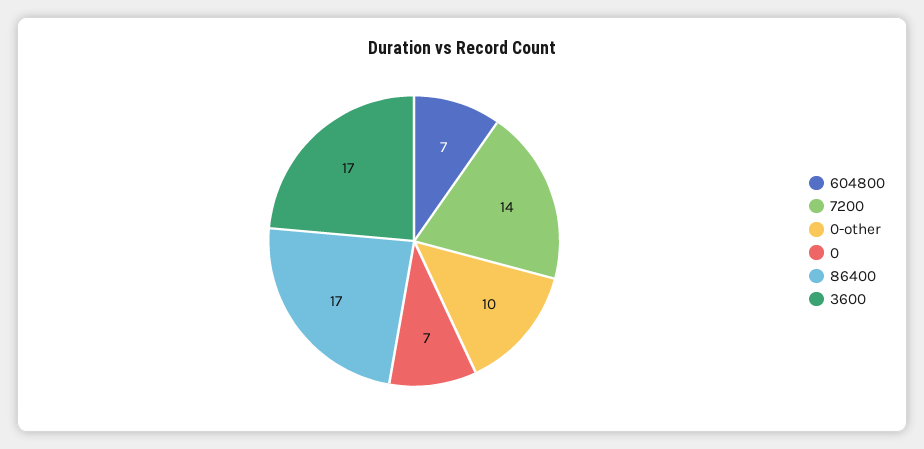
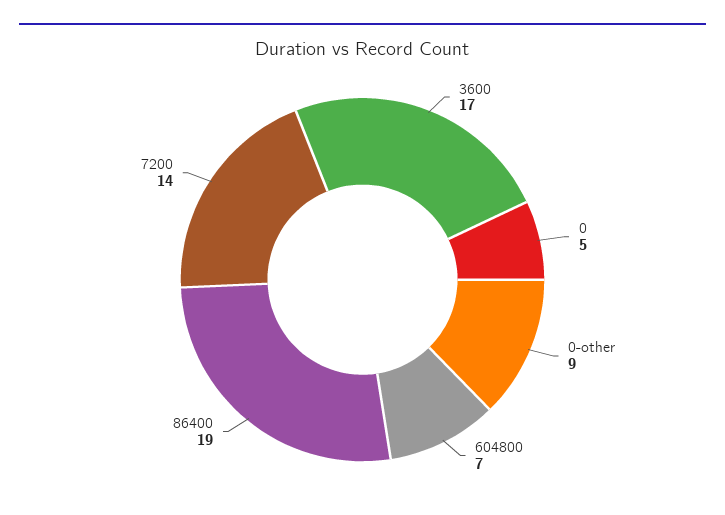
0-other: 10 -> 9
0: 7 -> 5
86400: 17 -> 19

